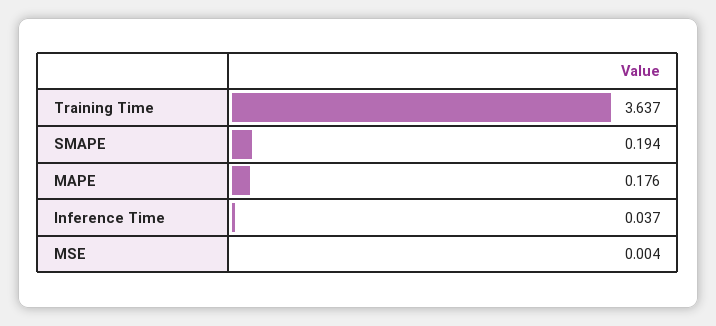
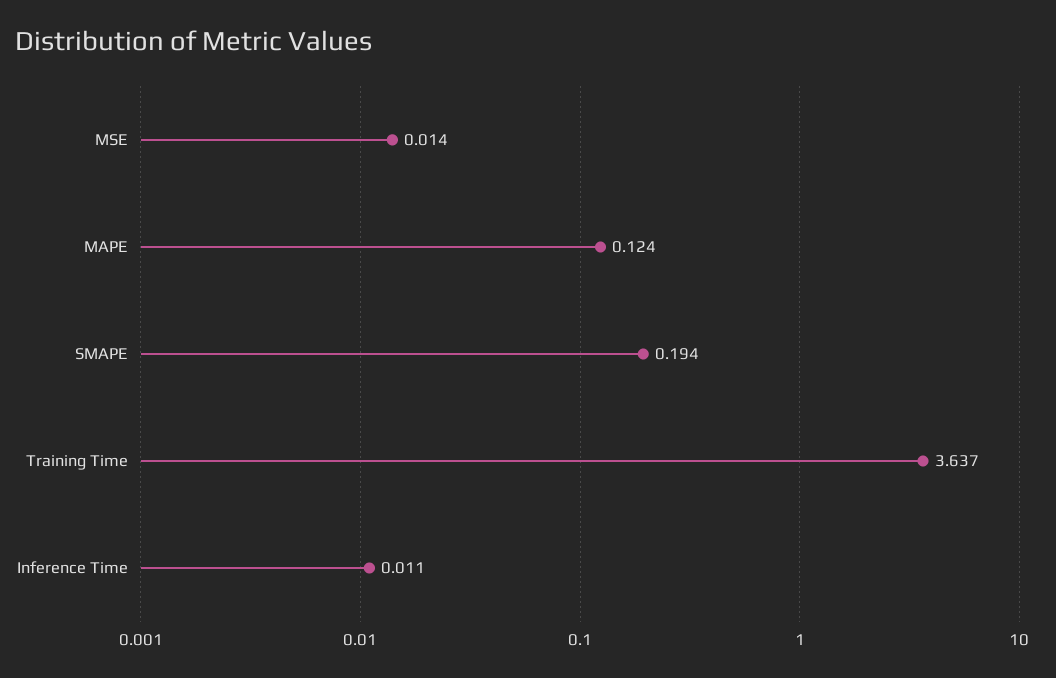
MAPE: 0.176 -> 0.124
Inference Time: 0.037 -> 0.011
MSE: 0.004 -> 0.014

